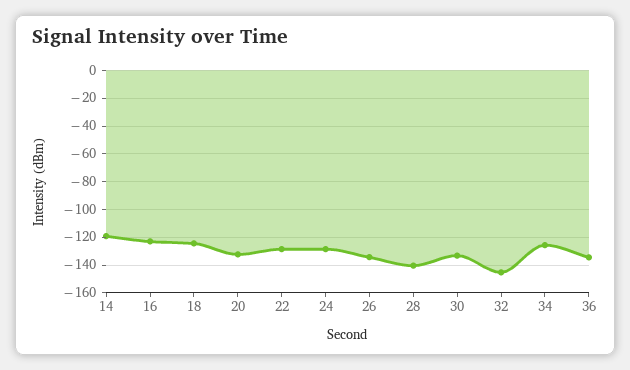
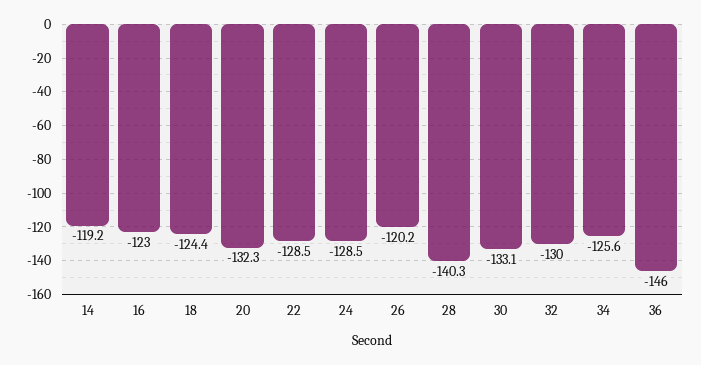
26: -135 -> -120.2
32: -145 -> -130
36: -135 -> -146

